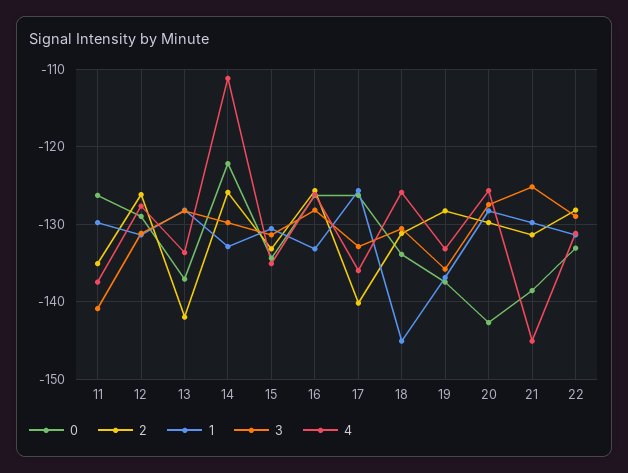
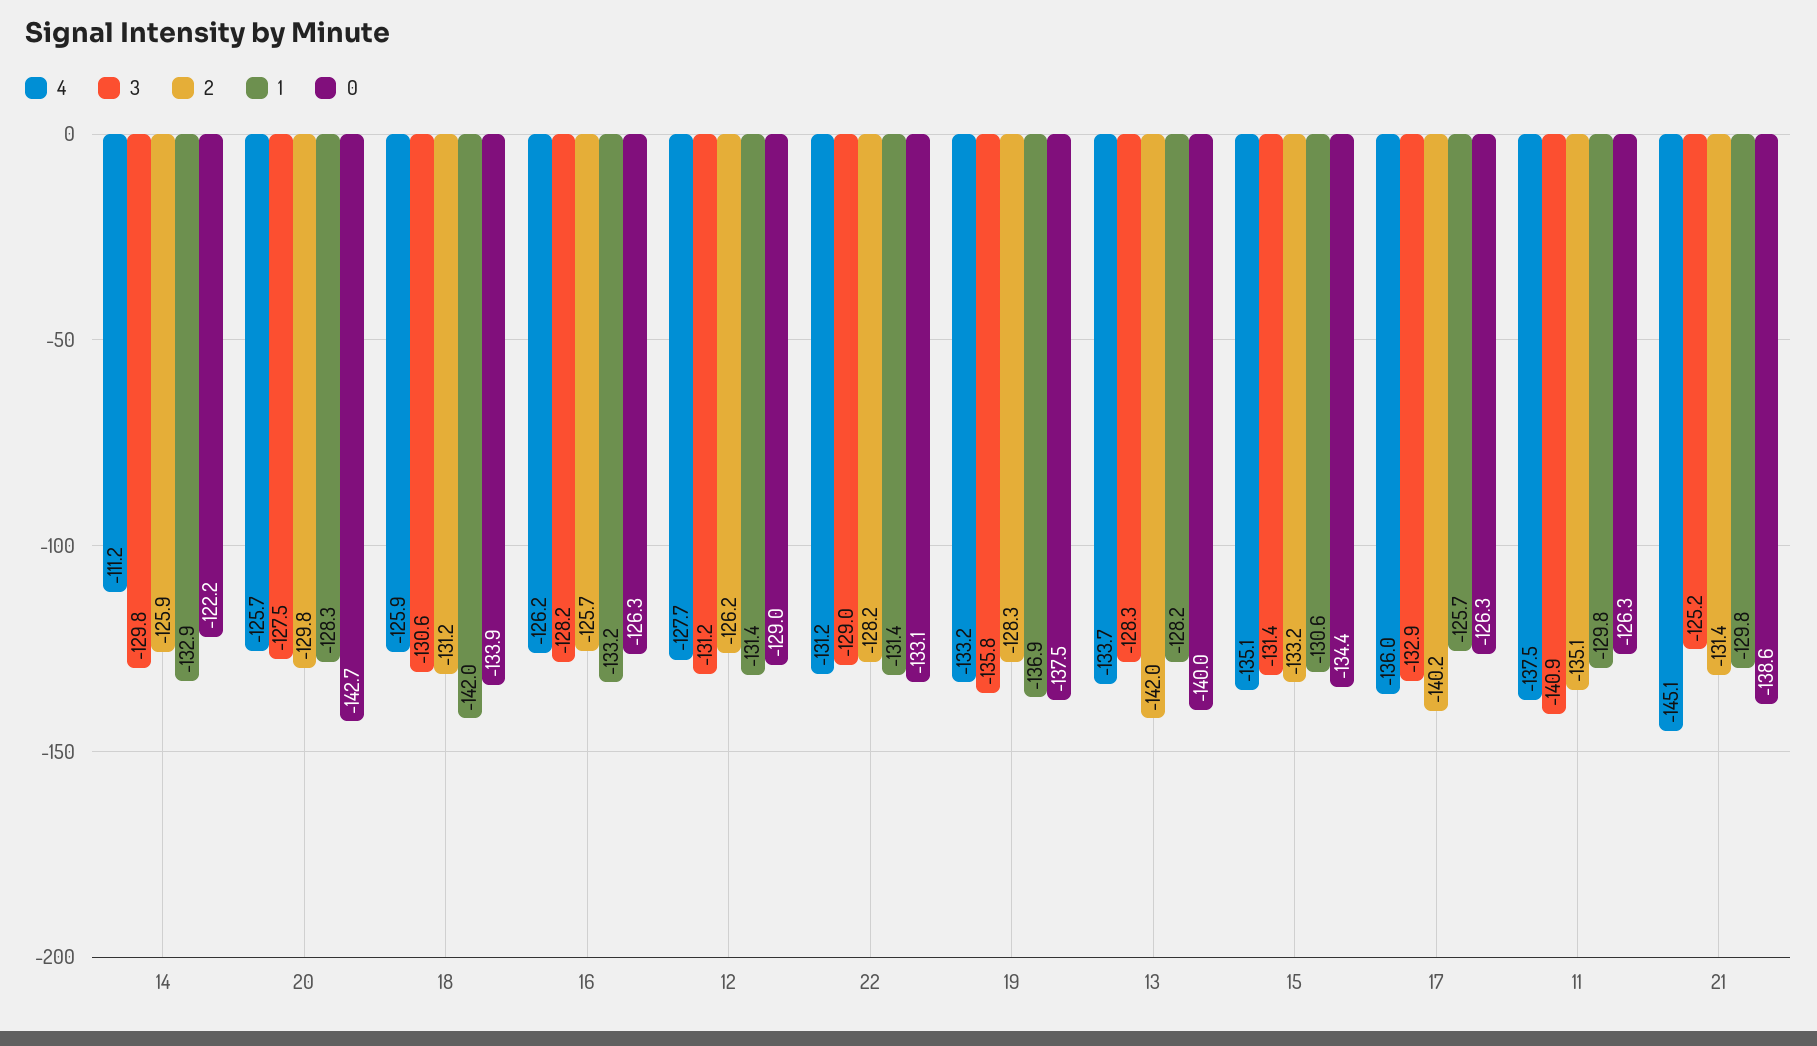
0, 13: -137 -> -140
1, 18: -145 -> -142

